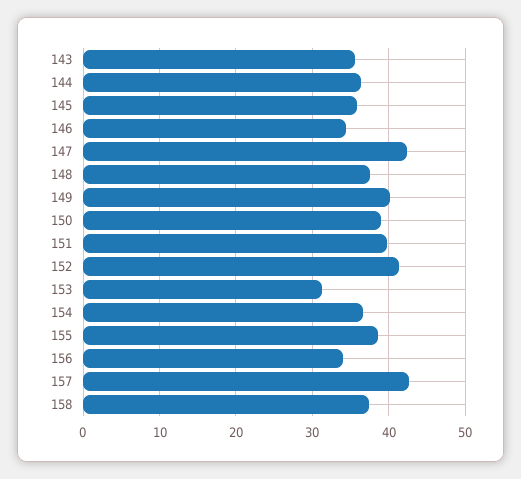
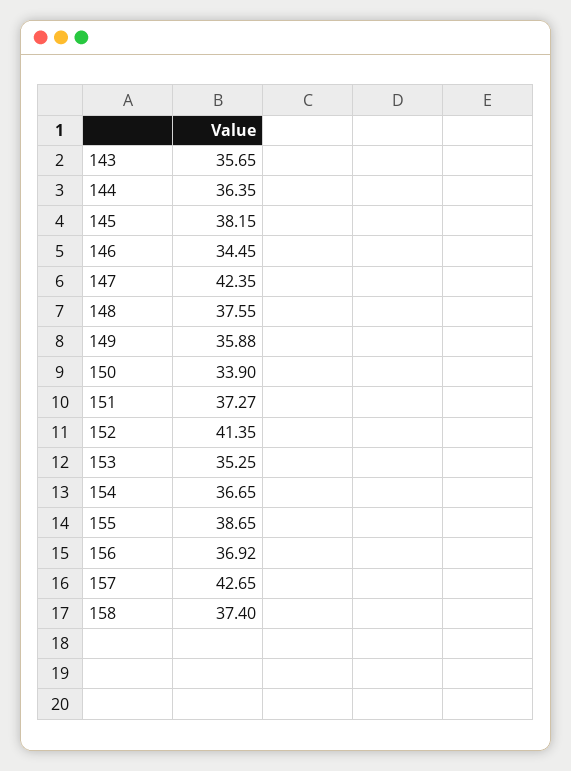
145: 36 -> 38.15
149: 40 -> 35.88
150: 39 -> 33.9
151: 40 -> 37.27
153: 31 -> 35.25
156: 34 -> 36.92

